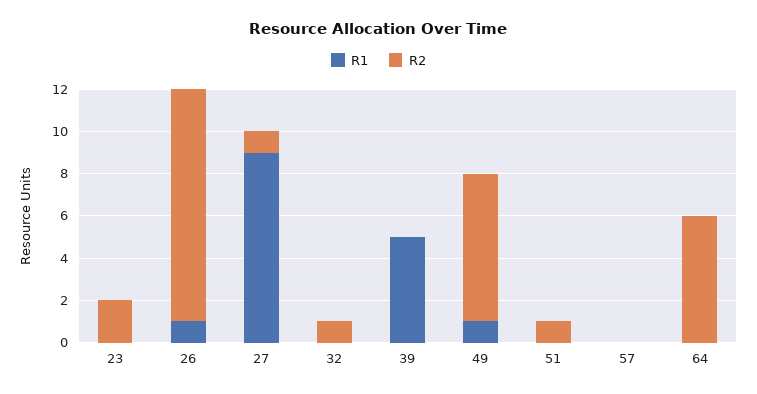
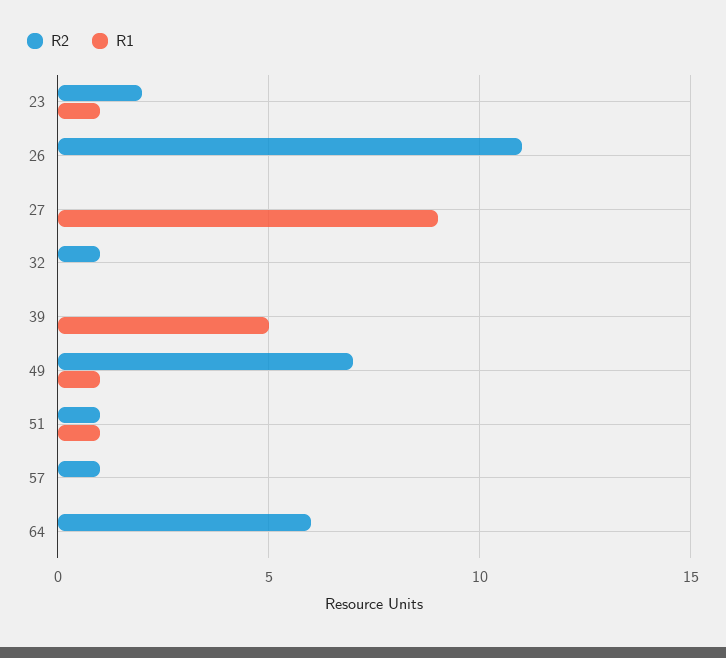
R1, 23: 0 -> 1
R1, 26: 1 -> 0
R2, 27: 1 -> 0
R1, 51: 0 -> 1
R2, 57: 0 -> 1

